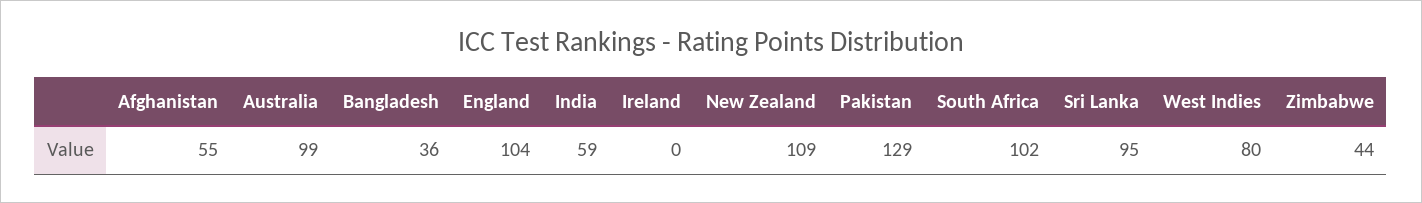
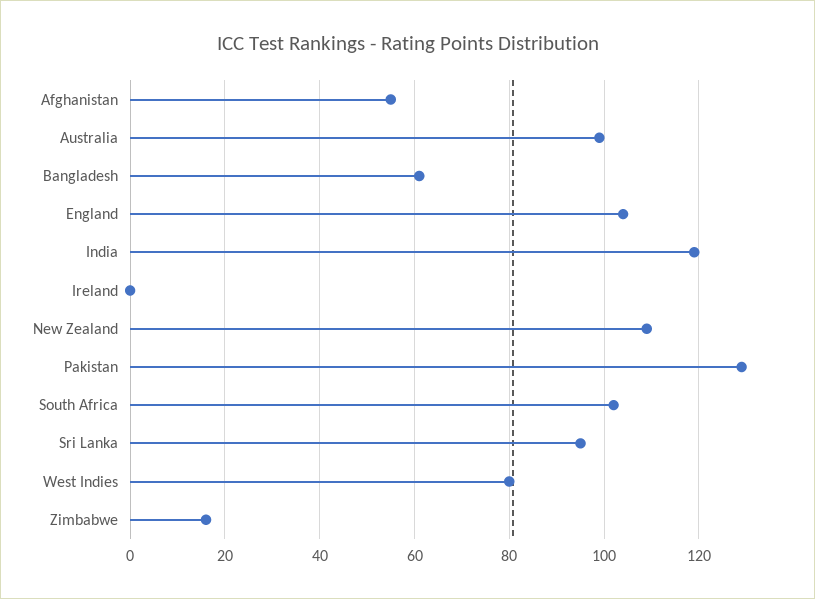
Bangladesh: 36 -> 60
India: 59 -> 120
Zimbabwe: 44 -> 15

